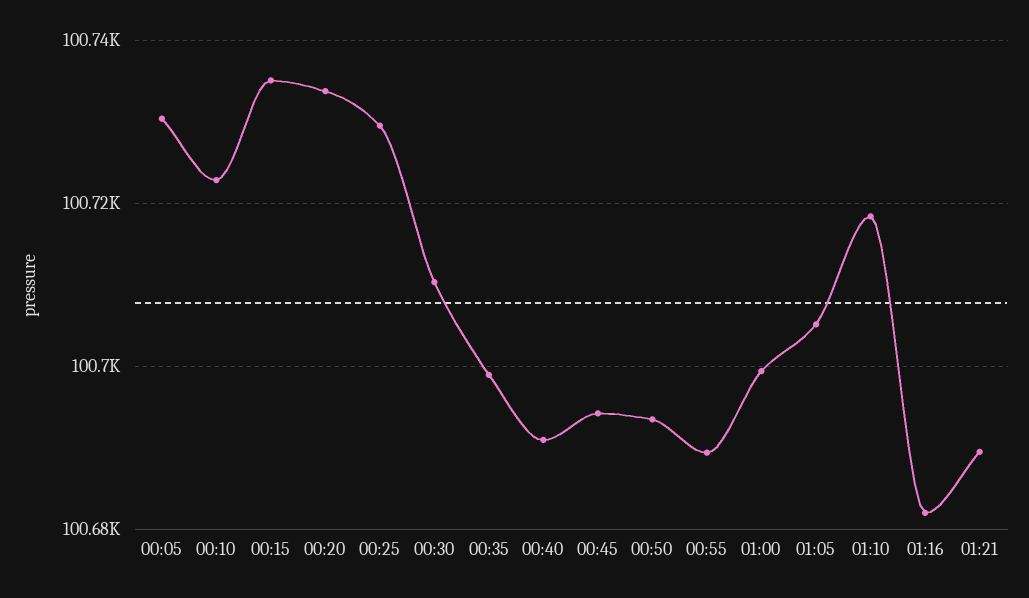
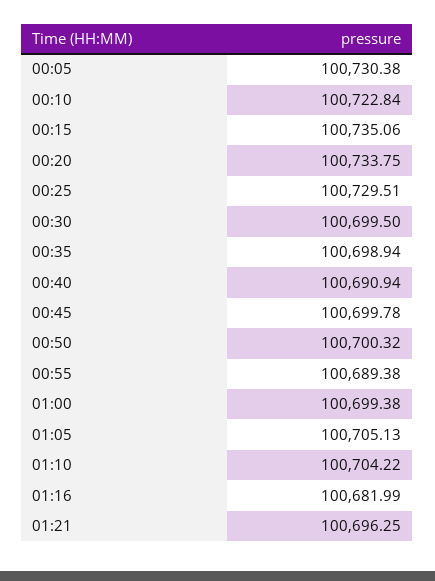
00:30: 100710 -> 100699.5
00:45: 100694 -> 100699.78
00:50: 100694 -> 100700.32
01:10: 100718 -> 100704.22
01:21: 100690 -> 100696.25

